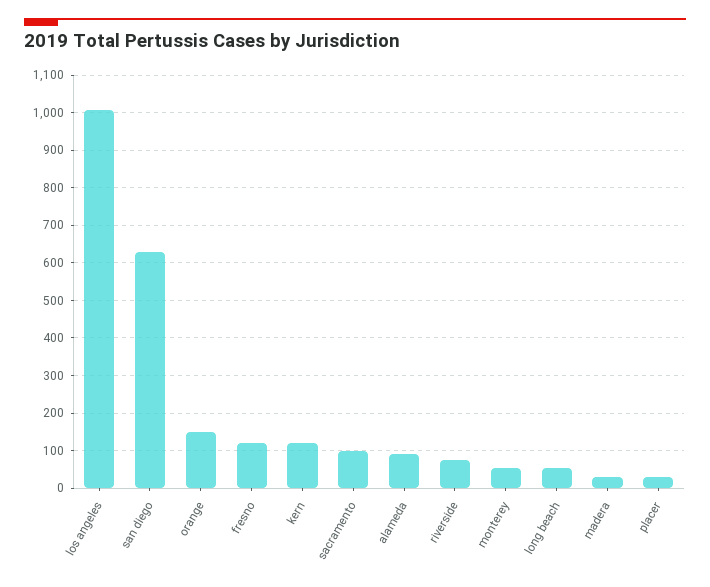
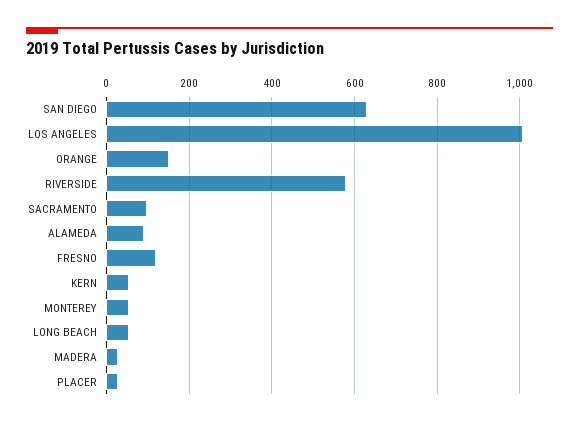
kern: 120 -> 60
riverside: 80 -> 580

